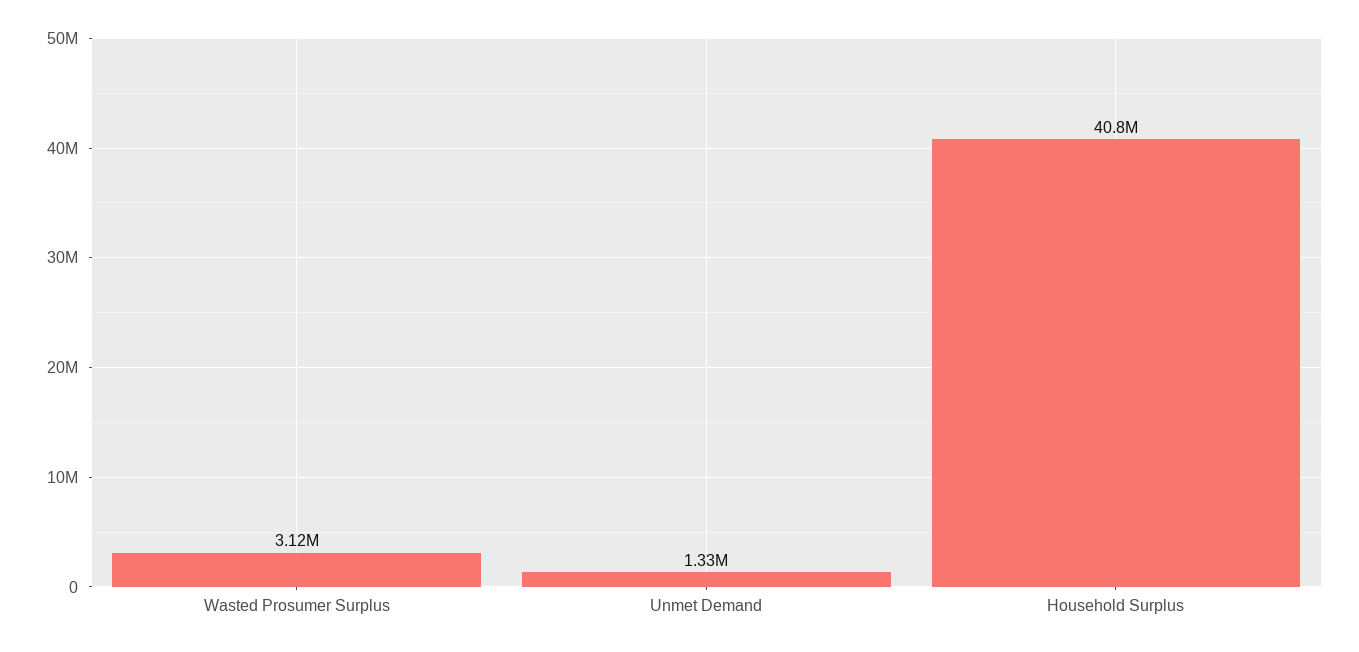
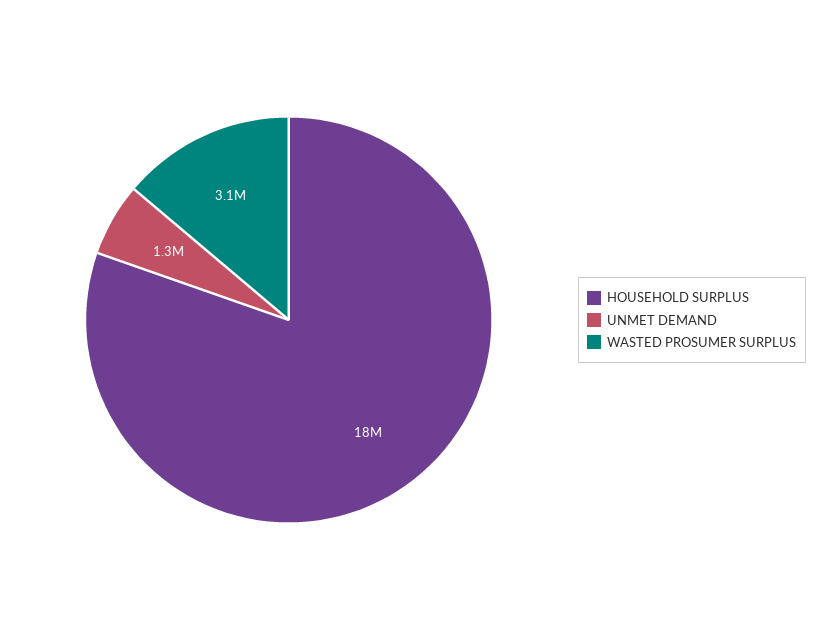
Household Surplus: 40800000 -> 18000000

